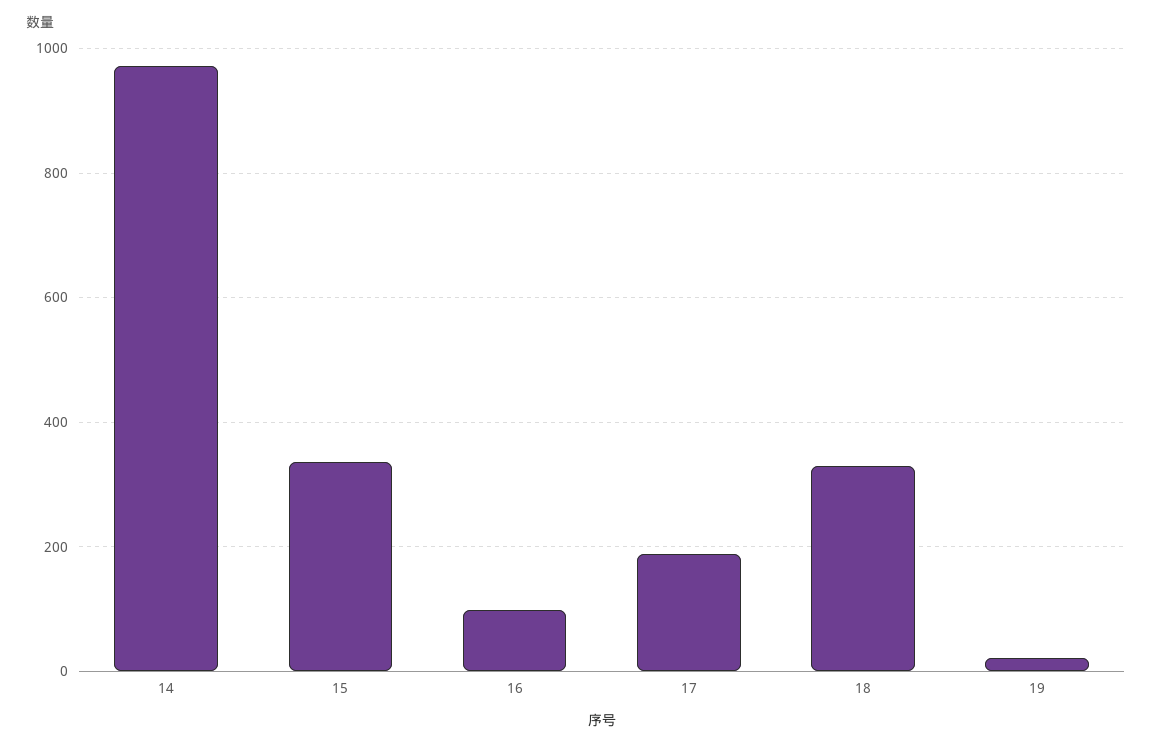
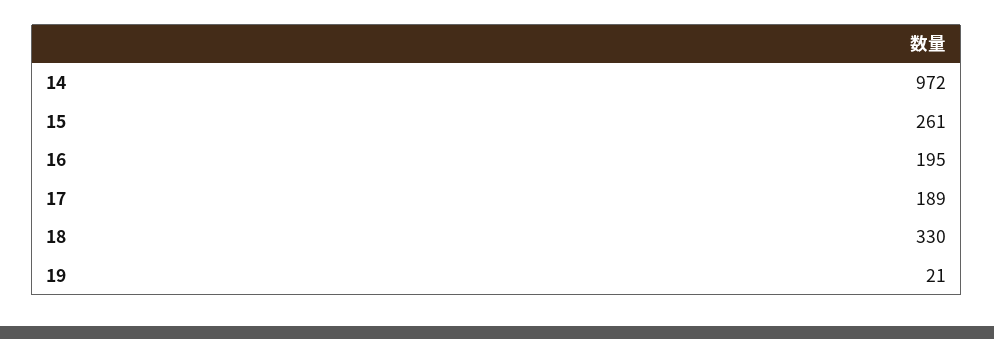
15: 340 -> 261
16: 100 -> 195

